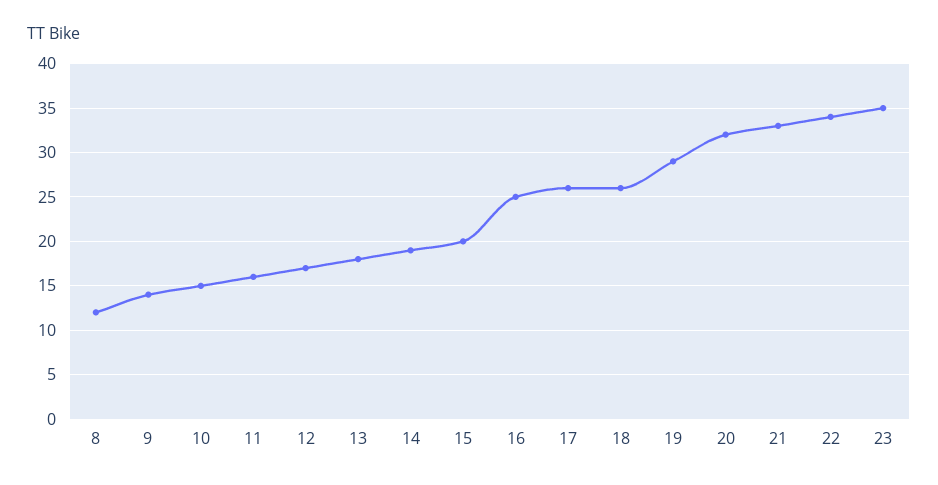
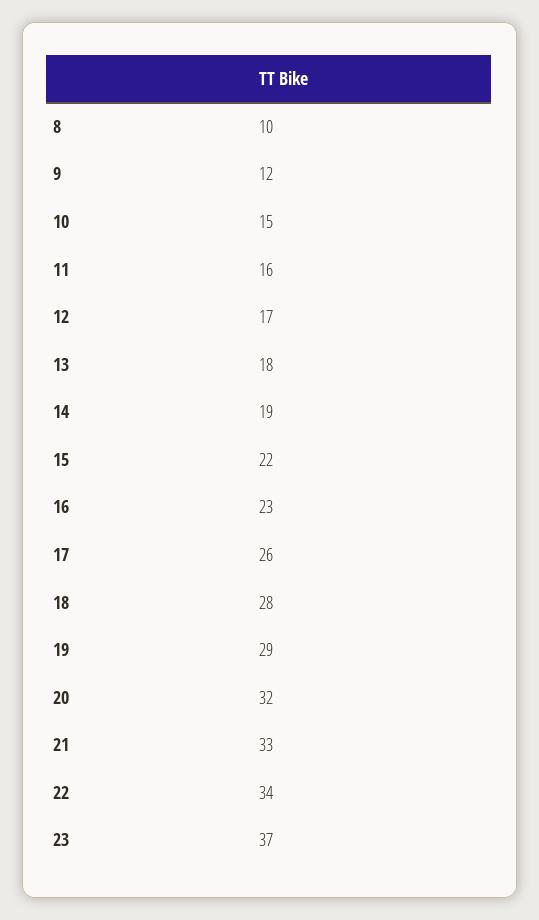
8: 12 -> 10
9: 14 -> 12
15: 20 -> 22
16: 25 -> 23
18: 26 -> 28
23: 35 -> 37

